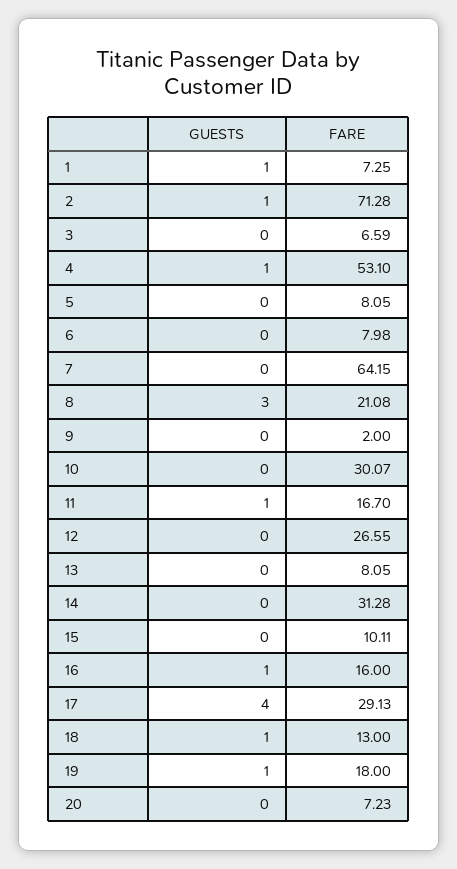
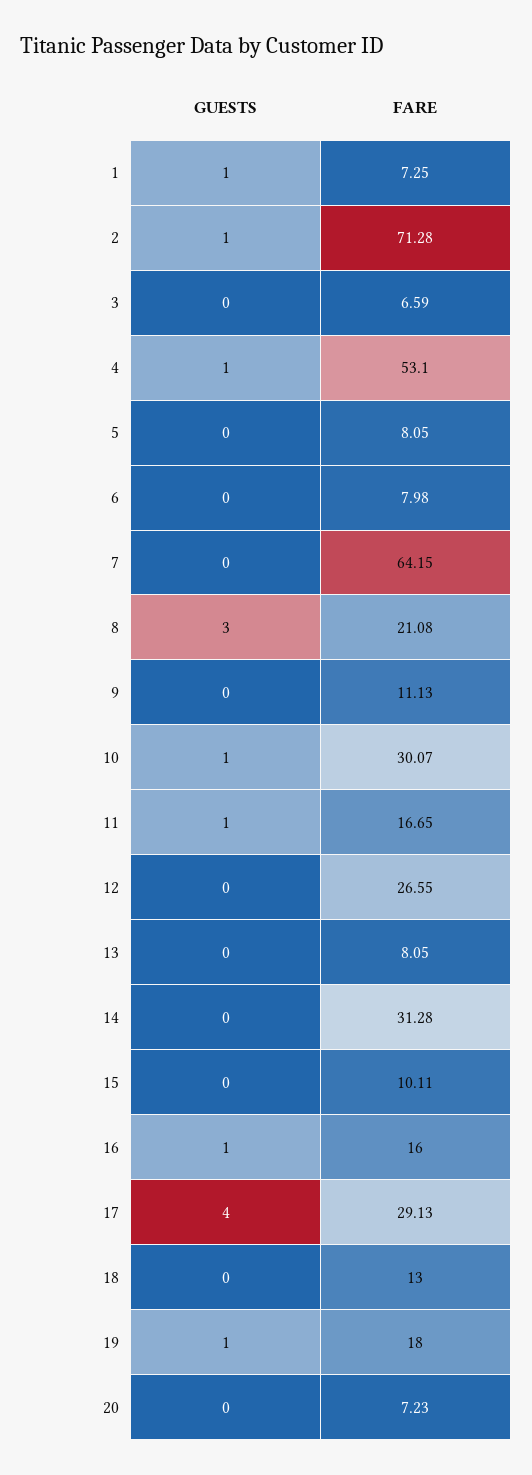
FARE, 9: 2 -> 11.13
GUESTS, 10: 0 -> 1
FARE, 11: 16.7 -> 16.65
GUESTS, 18: 1 -> 0

